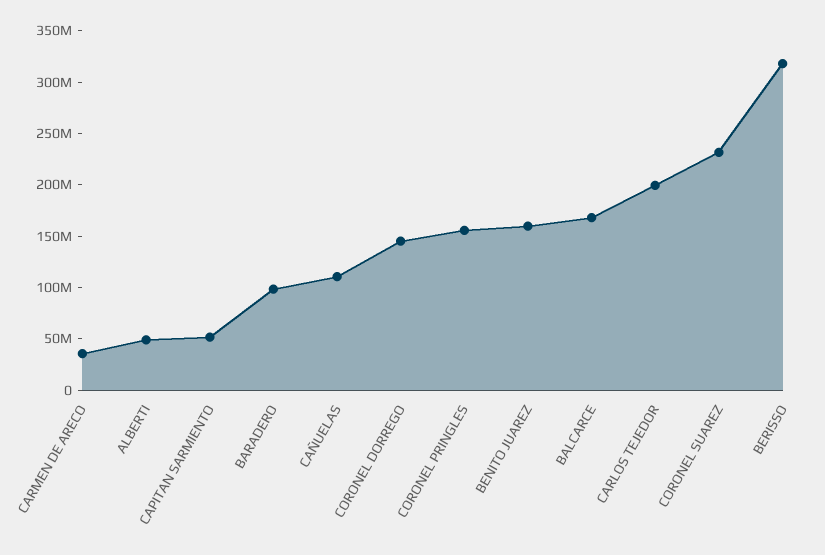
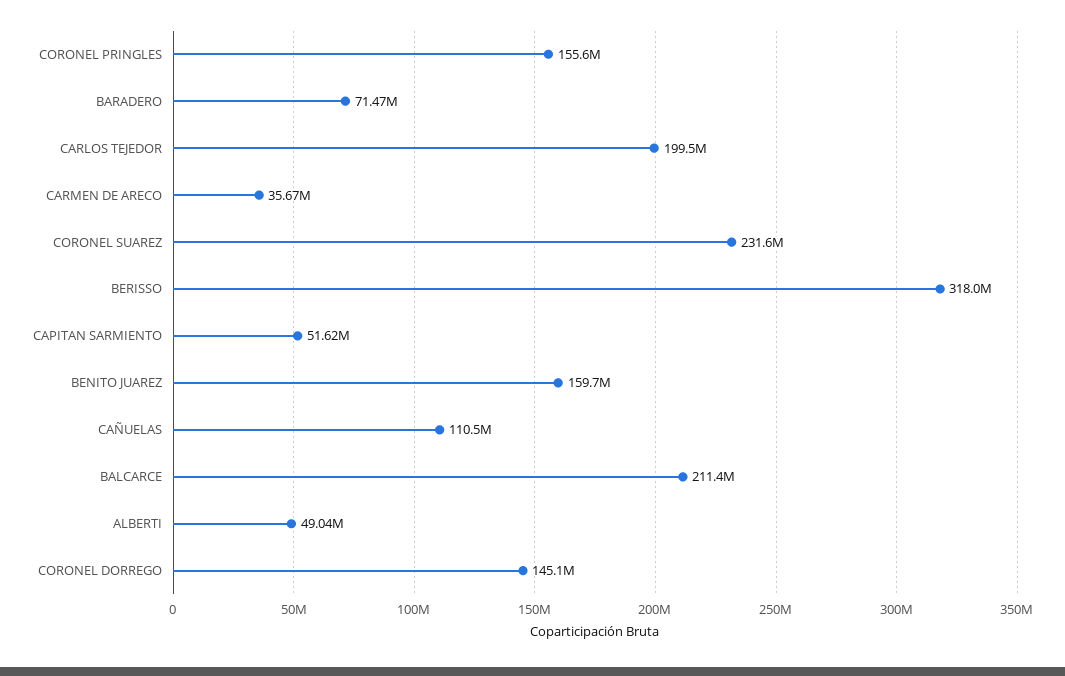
BARADERO: 100000000 -> 71470000
BALCARCE: 170000000 -> 211400000

